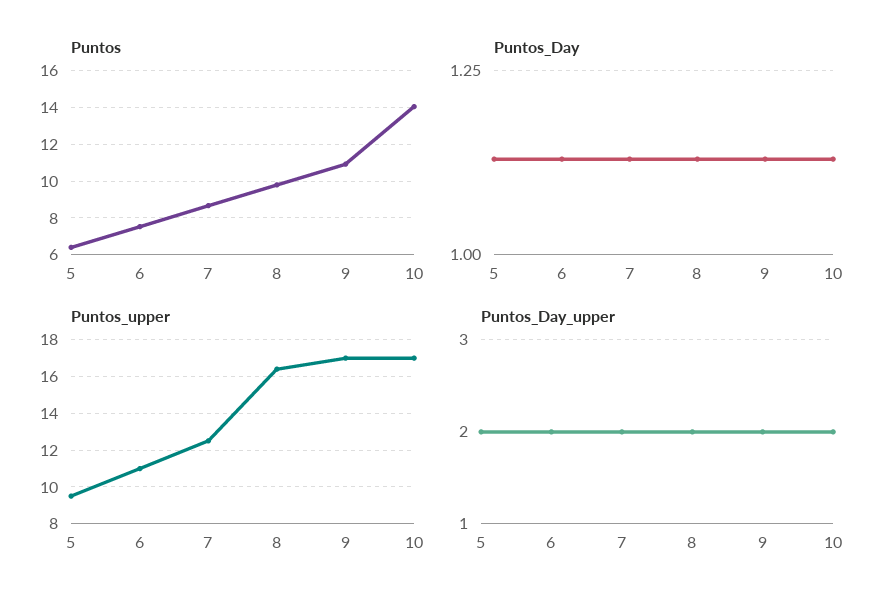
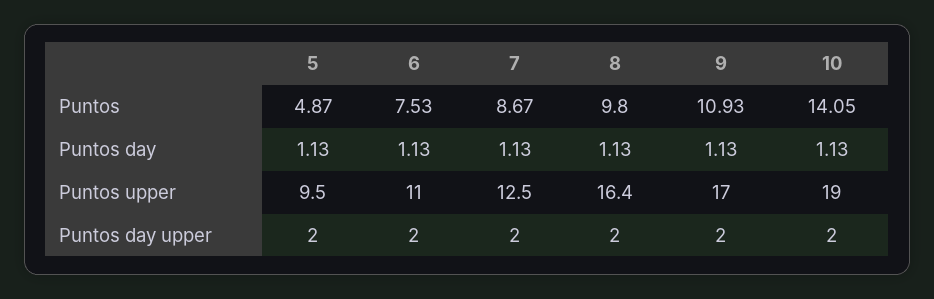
Puntos, 5: 6.5 -> 4.87
Puntos_upper, 10: 17 -> 19

